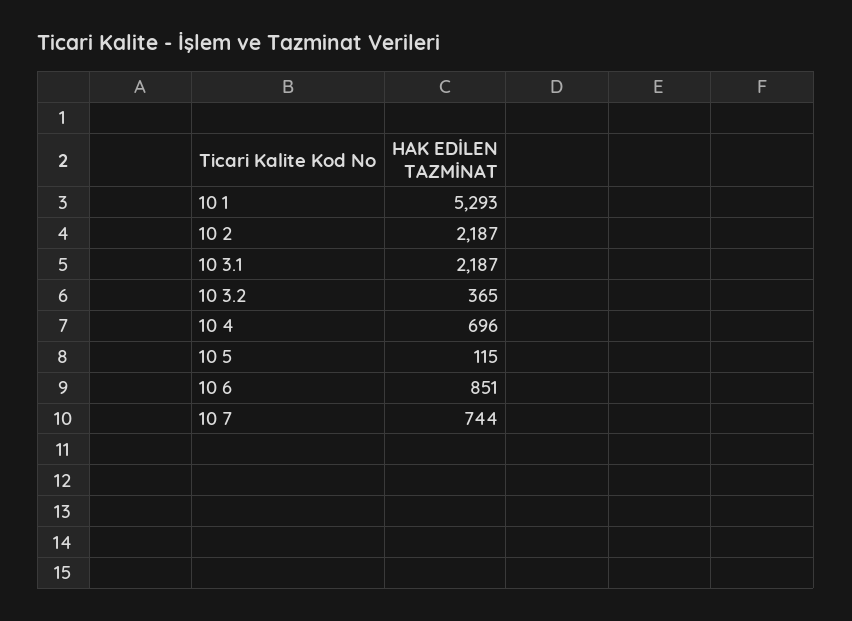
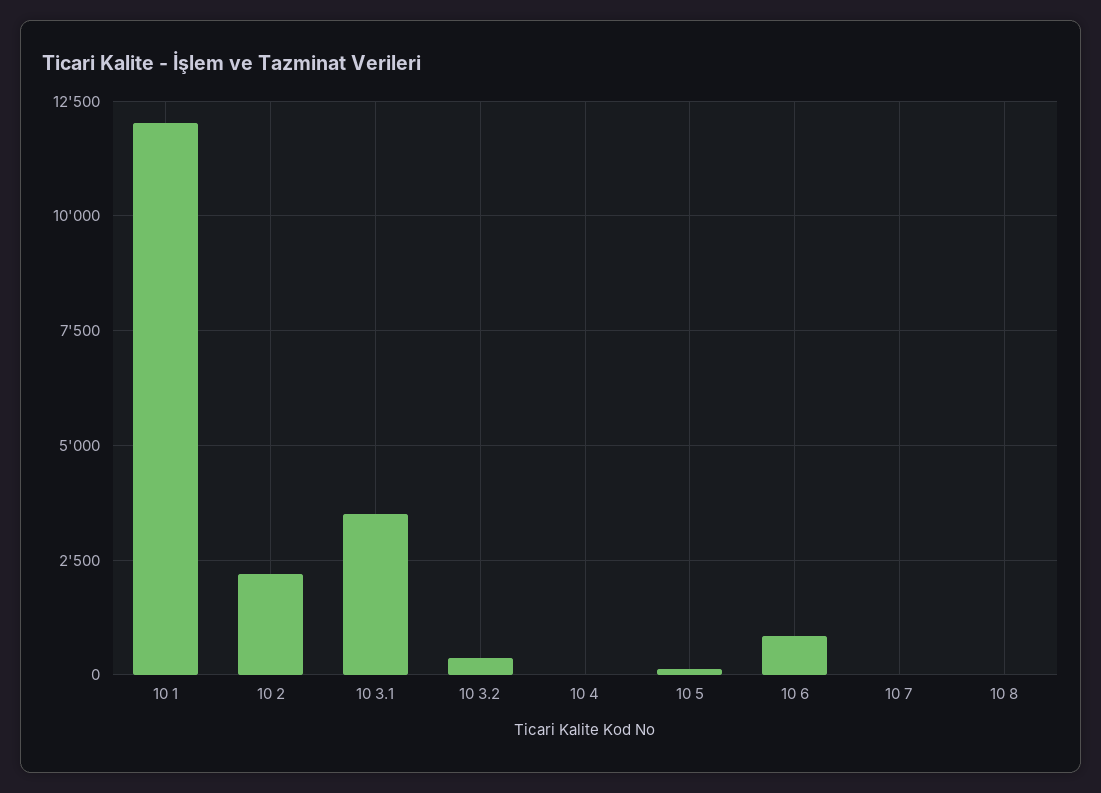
10 1: 5293 -> 12000
10 3.1: 2187 -> 3500
10 4: 696 -> 0
10 7: 744 -> 0
10 8: none -> 0

